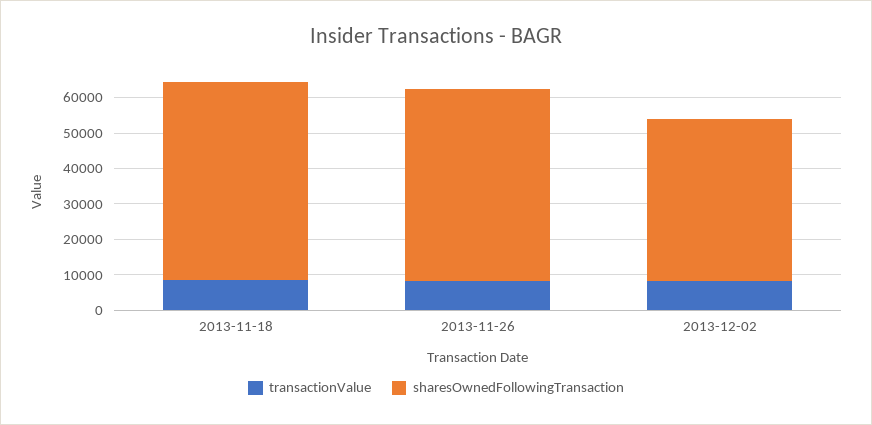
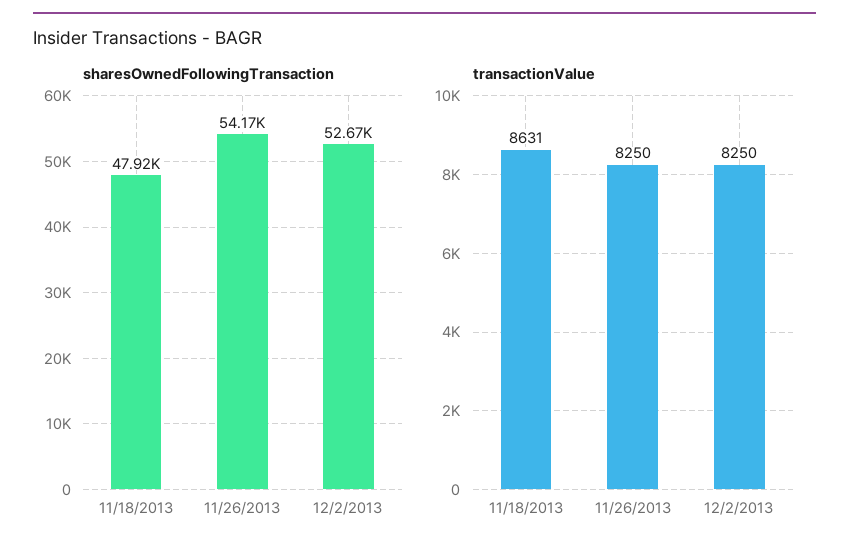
sharesOwnedFollowingTransaction, 2013-11-18: 55000 -> 47920
sharesOwnedFollowingTransaction, 2013-12-02: 45000 -> 52670

